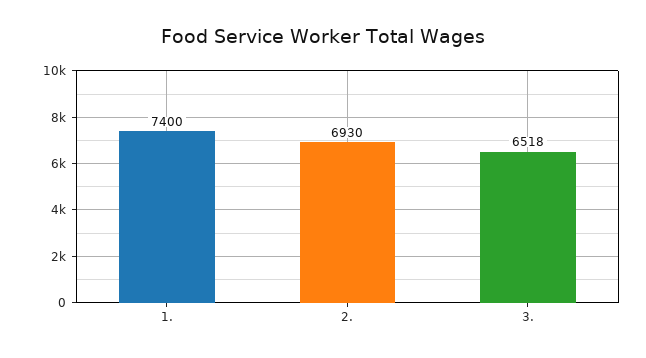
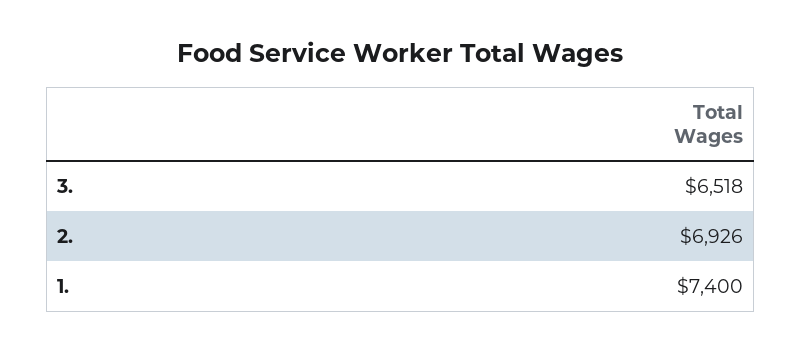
2.: 6930 -> 6926

